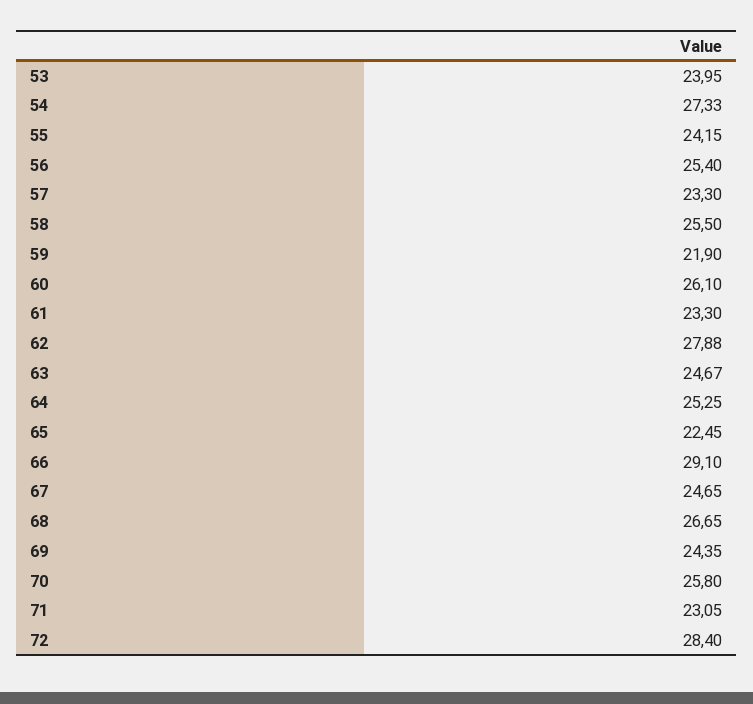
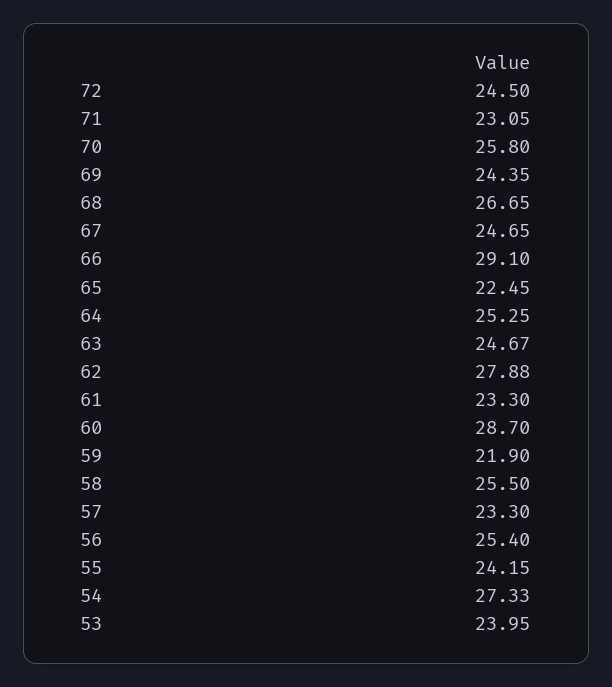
60: 26.1 -> 28.7
72: 28.4 -> 24.5

